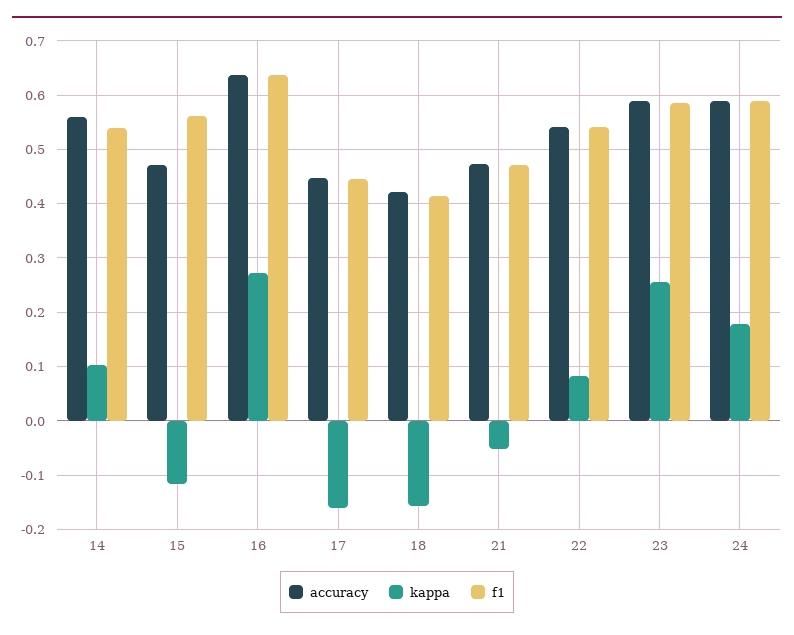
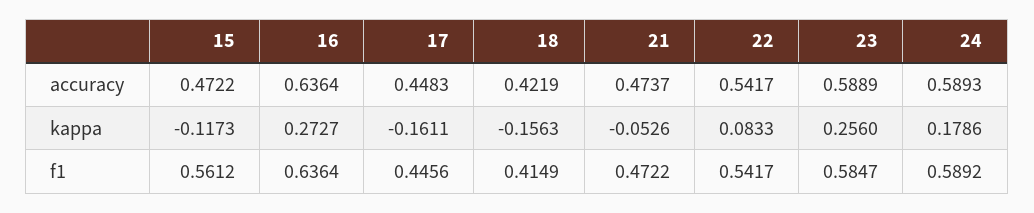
accuracy, 14: 0.56 -> none
kappa, 14: 0.1 -> none
f1, 14: 0.54 -> none

